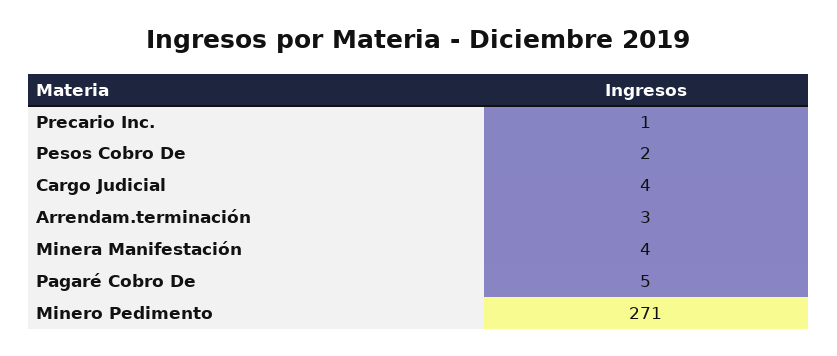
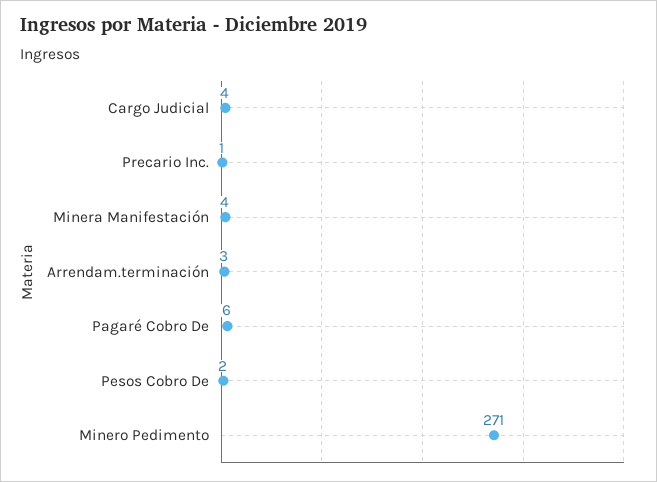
Pagaré Cobro De: 5 -> 6

